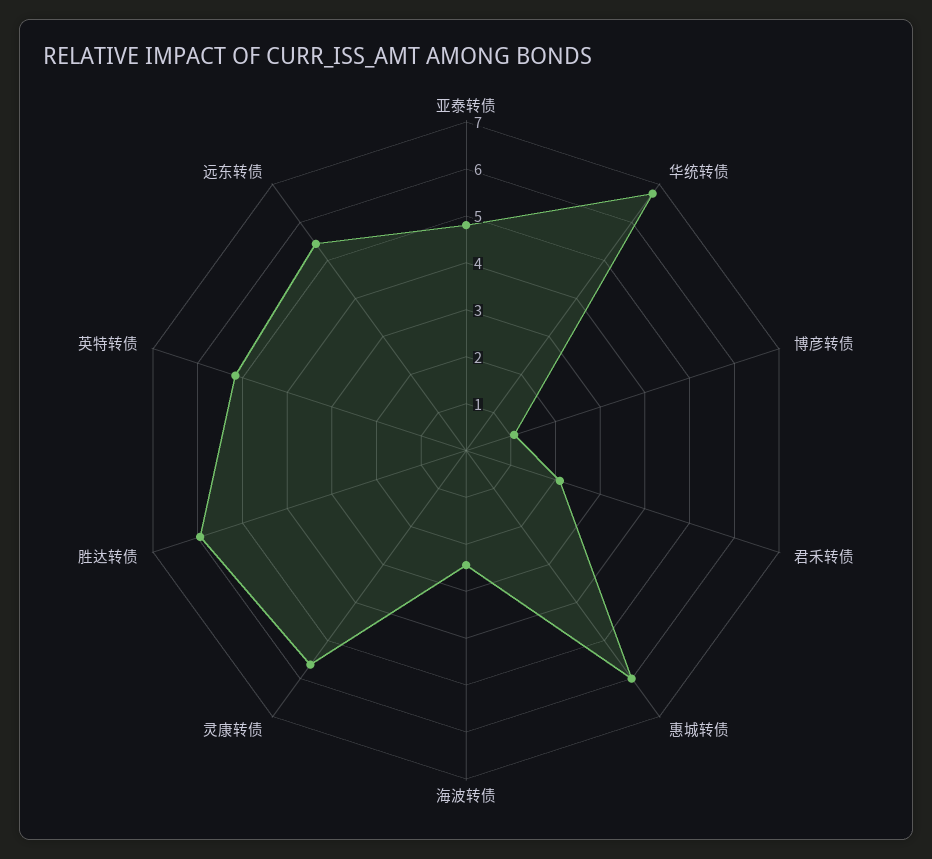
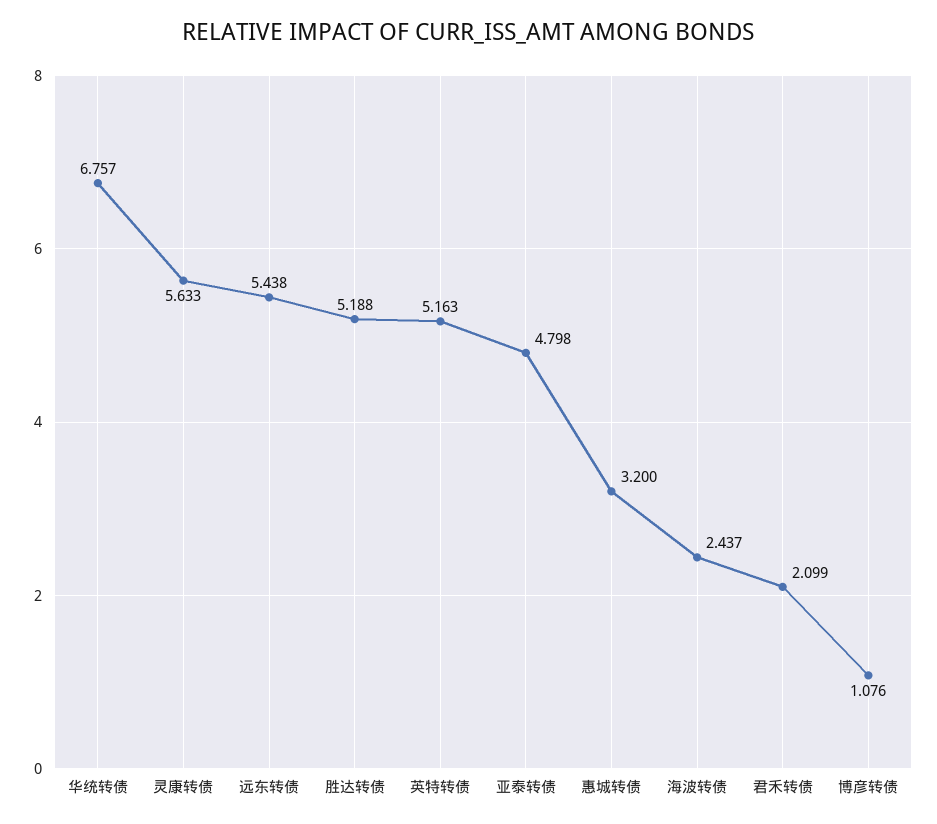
惠城转债: 6 -> 3.2
胜达转债: 6 -> 5.188

